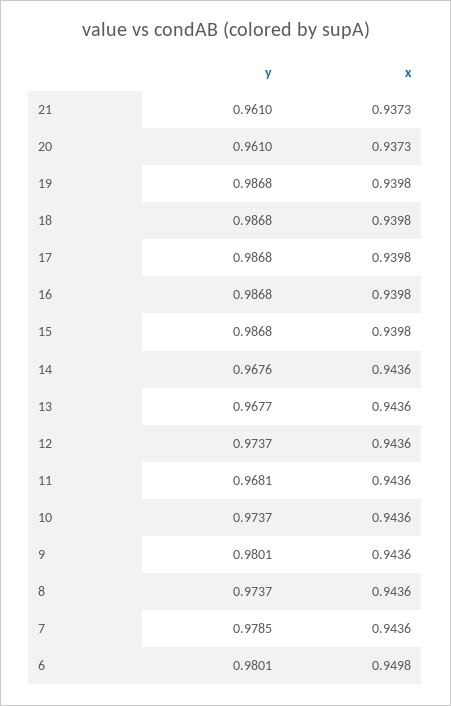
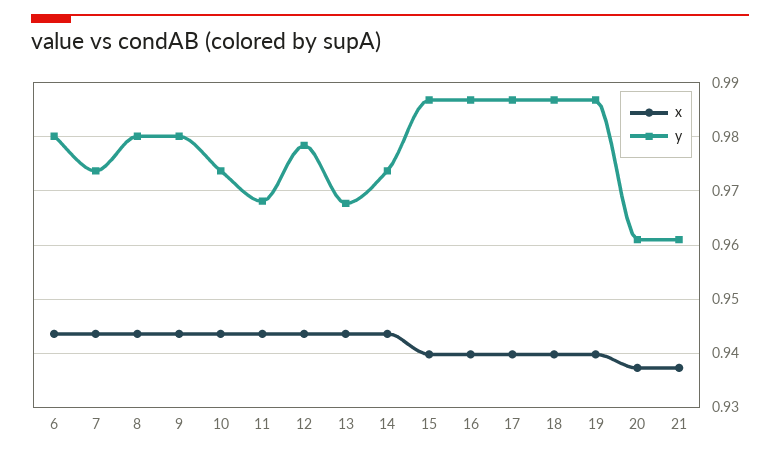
y, 14: 0.9676 -> 0.974
y, 12: 0.9737 -> 0.978
y, 8: 0.9737 -> 0.98
y, 7: 0.9785 -> 0.974
x, 6: 0.9498 -> 0.944

